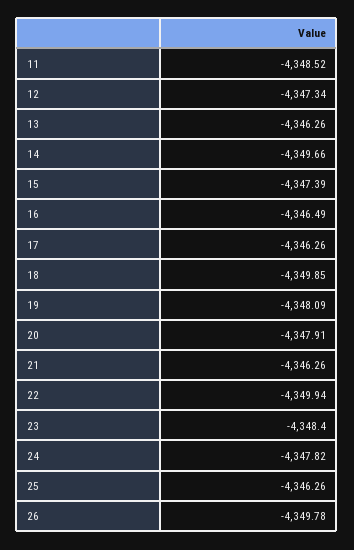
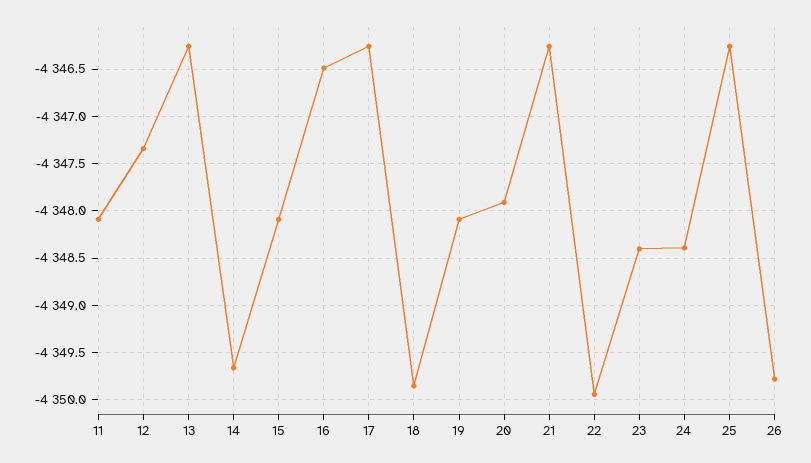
11: -4348.52 -> -4348.1
15: -4347.39 -> -4348.1
24: -4347.82 -> -4348.4

